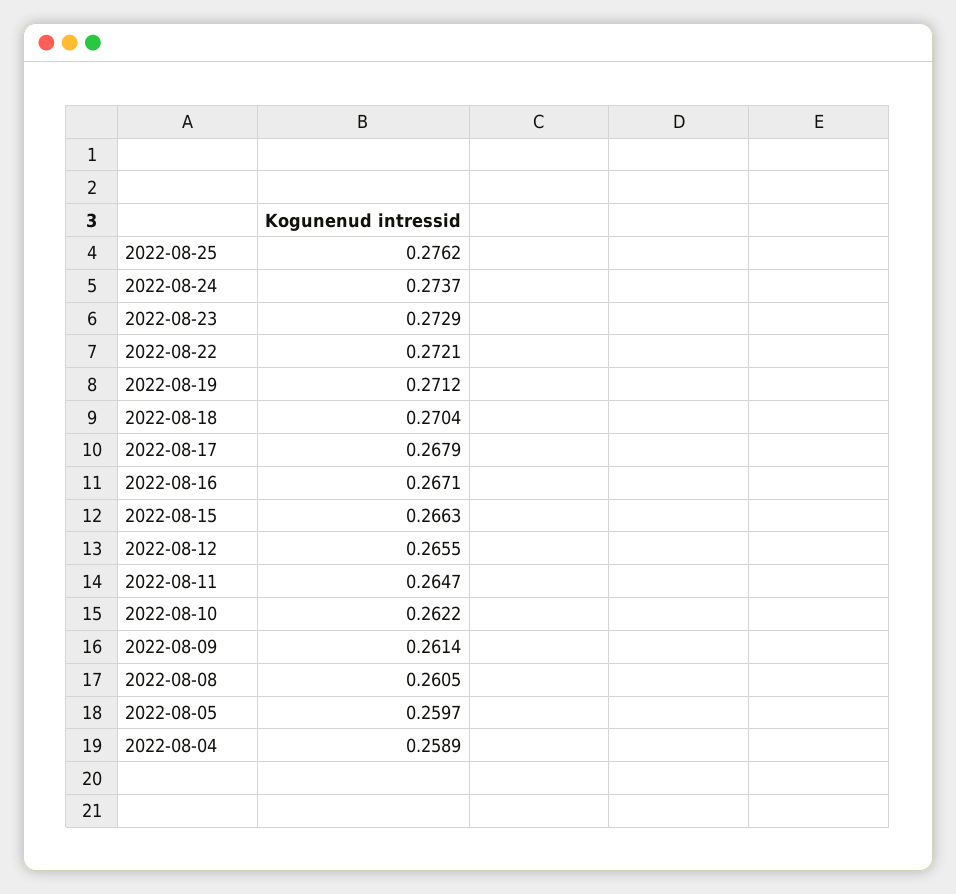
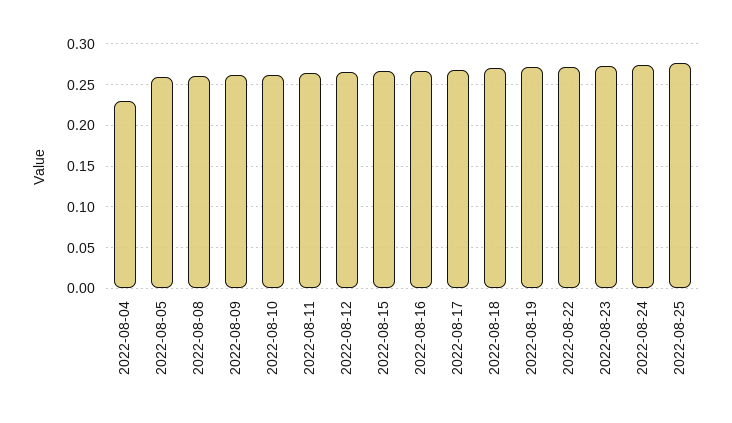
2022-08-04: 0.2589 -> 0.23

